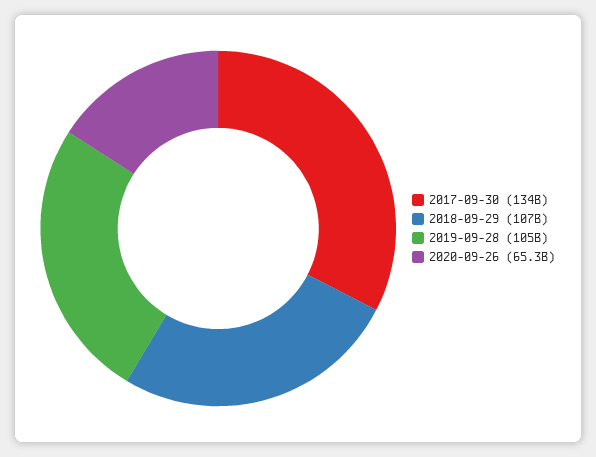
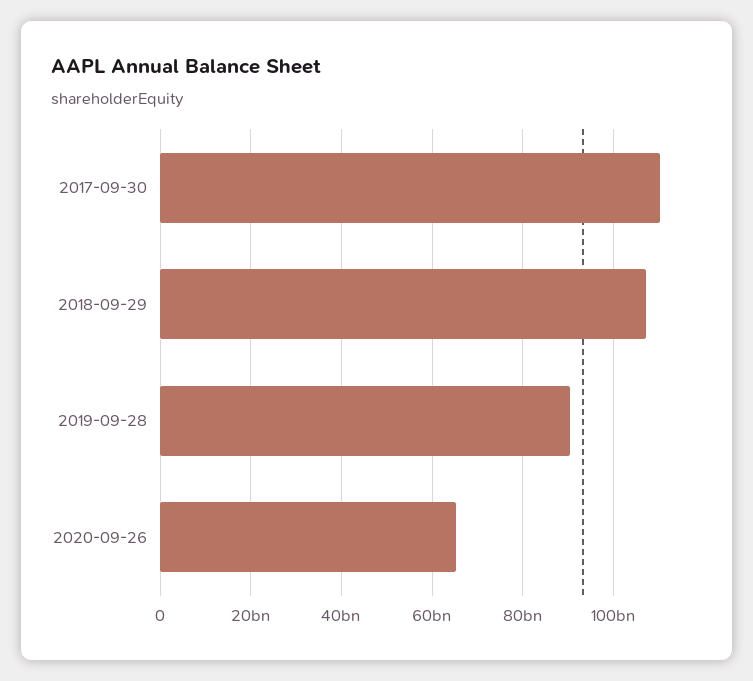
2017-09-30: 134000000000 -> 110000000000
2019-09-28: 105000000000 -> 90000000000

